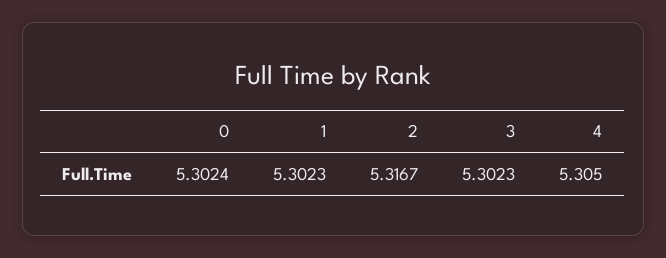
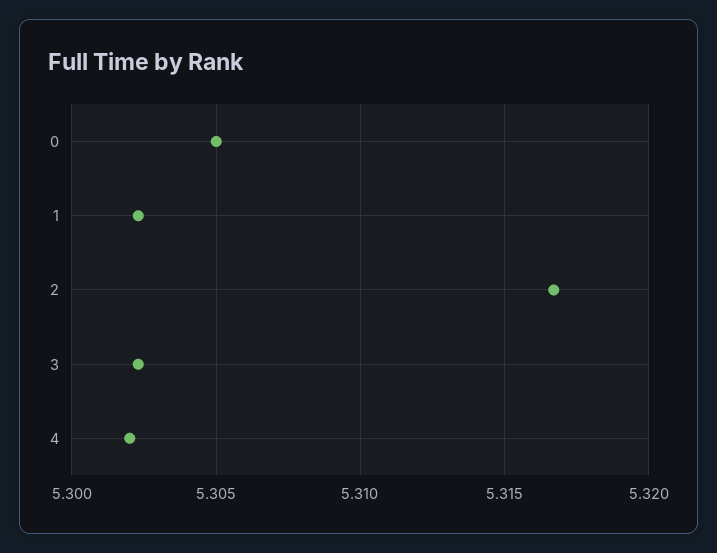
0: 5.3024 -> 5.305
4: 5.305 -> 5.302

